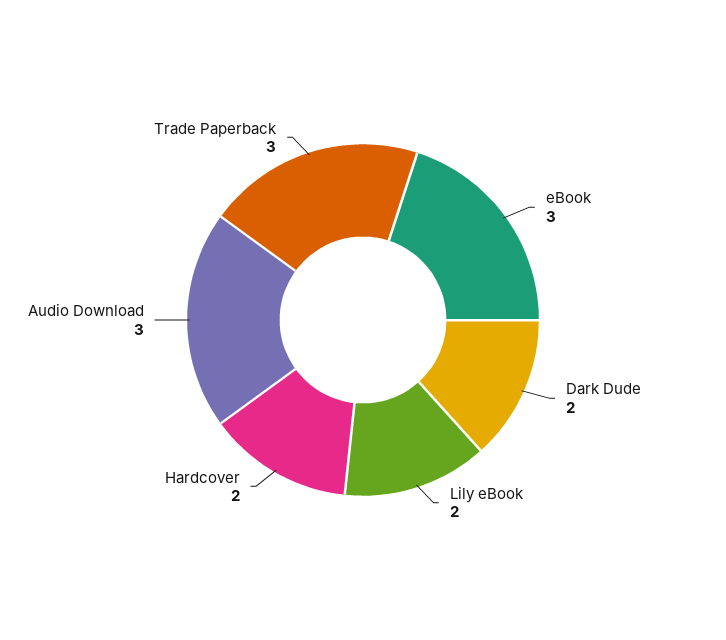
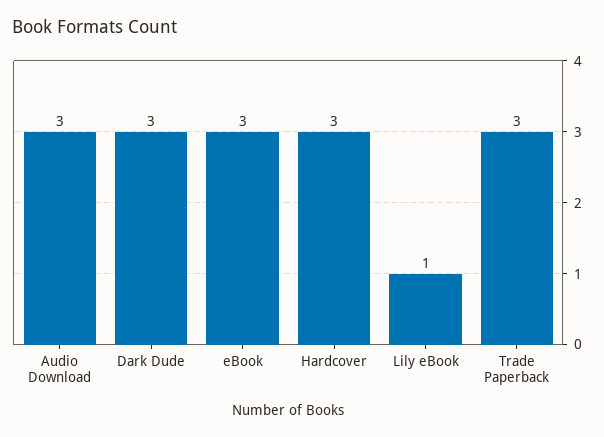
Dark Dude: 2 -> 3
Lily eBook: 2 -> 1
Hardcover: 2 -> 3

